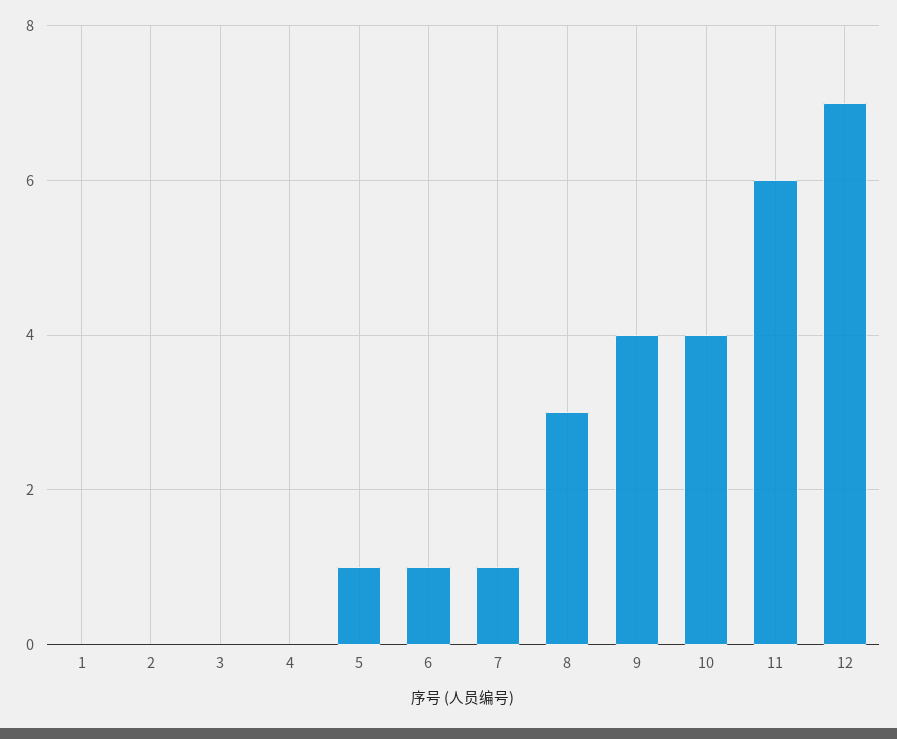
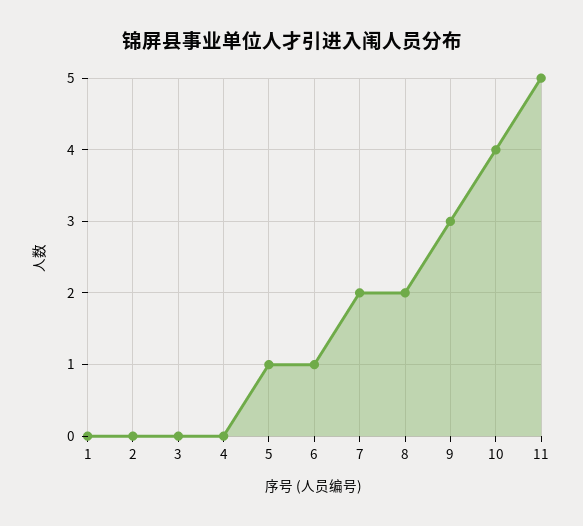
7: 1 -> 2
8: 3 -> 2
9: 4 -> 3
11: 6 -> 5
12: 7 -> none

